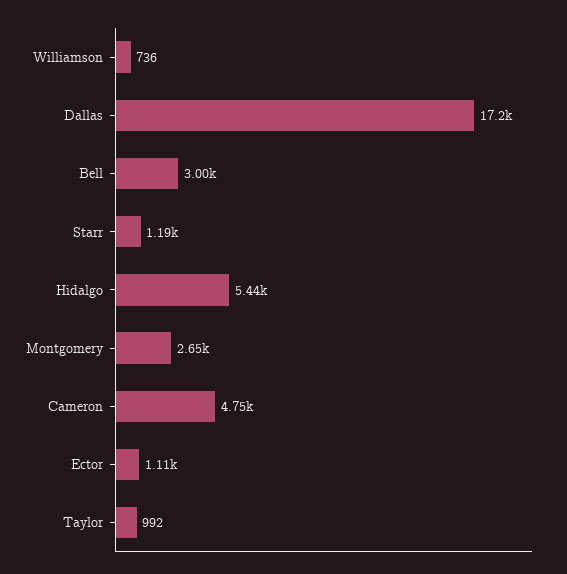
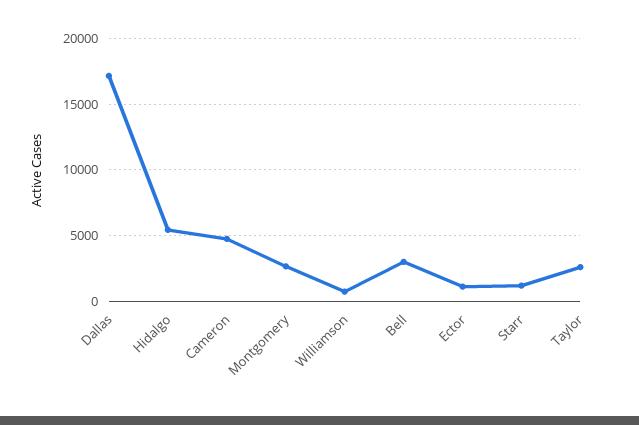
Taylor: 992 -> 2500

